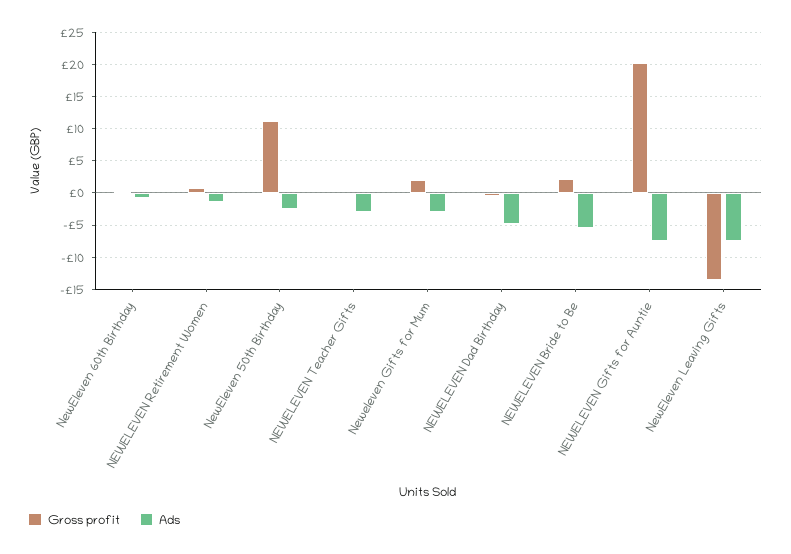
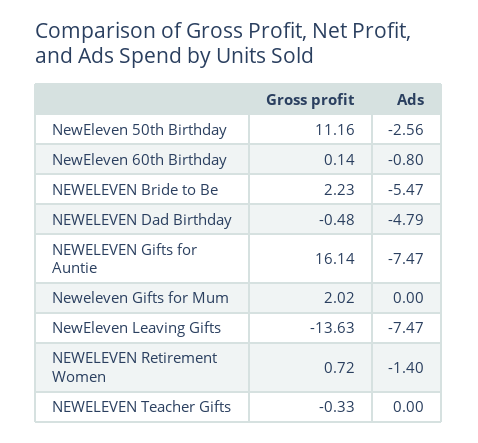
Ads, NEWELEVEN Teacher Gifts: -3 -> 0
Ads, Neweleven Gifts for Mum: -3 -> 0
Gross profit, NEWELEVEN Gifts for Auntie: 20 -> 16.14

